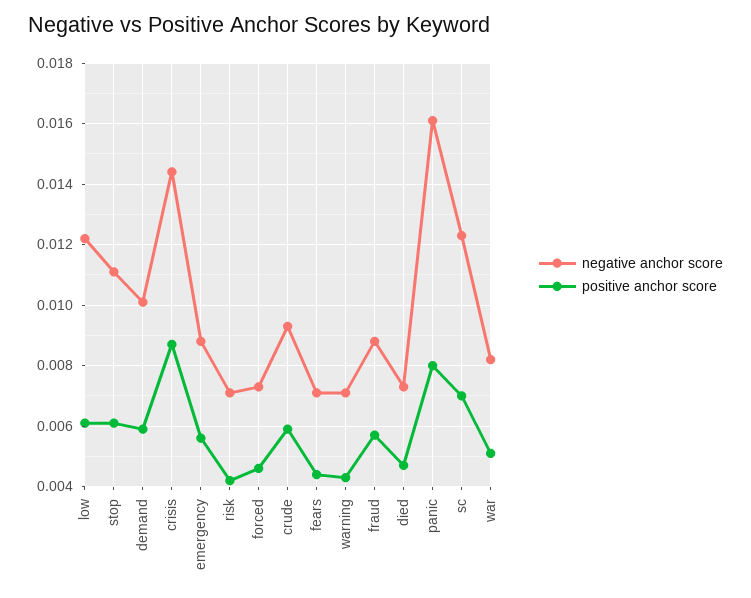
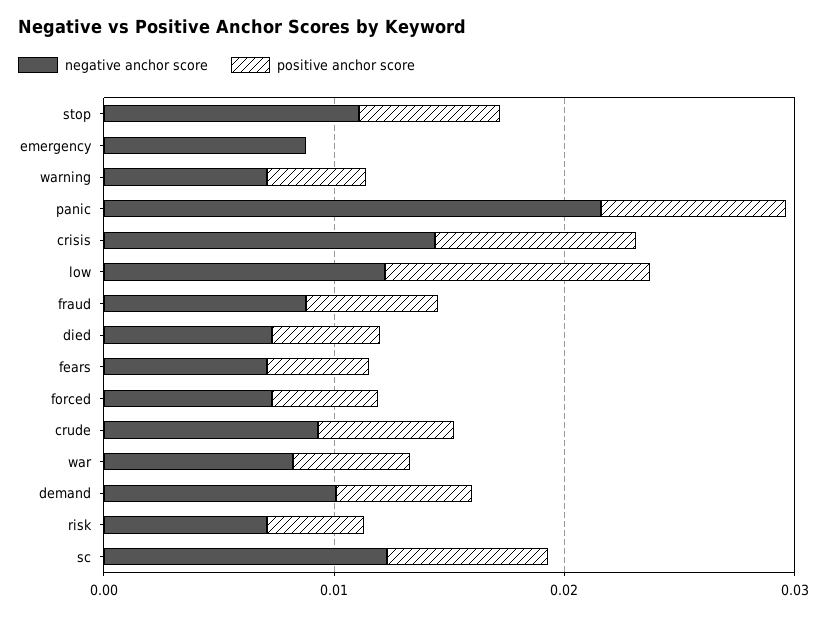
positive anchor score, low: 0.006 -> 0.012
positive anchor score, emergency: 0.0055 -> 0
negative anchor score, panic: 0.016 -> 0.022

